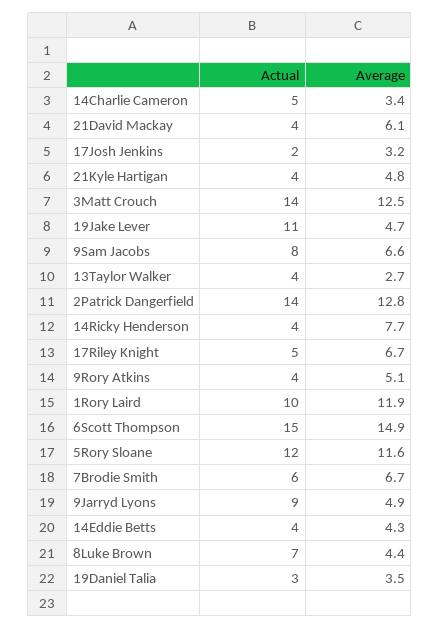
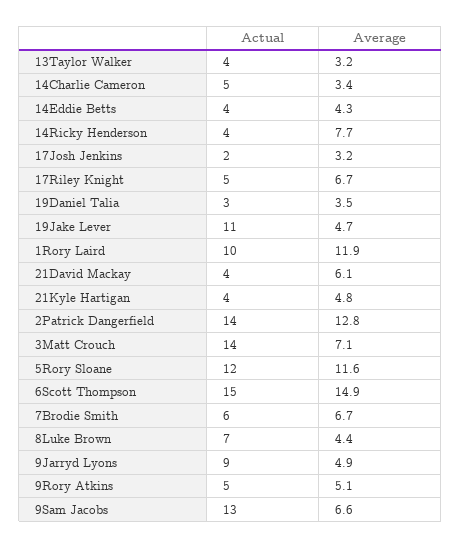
Average, 3Matt Crouch: 12.5 -> 7.1
Actual, 9Sam Jacobs: 8 -> 13
Average, 13Taylor Walker: 2.7 -> 3.2
Actual, 9Rory Atkins: 4 -> 5

